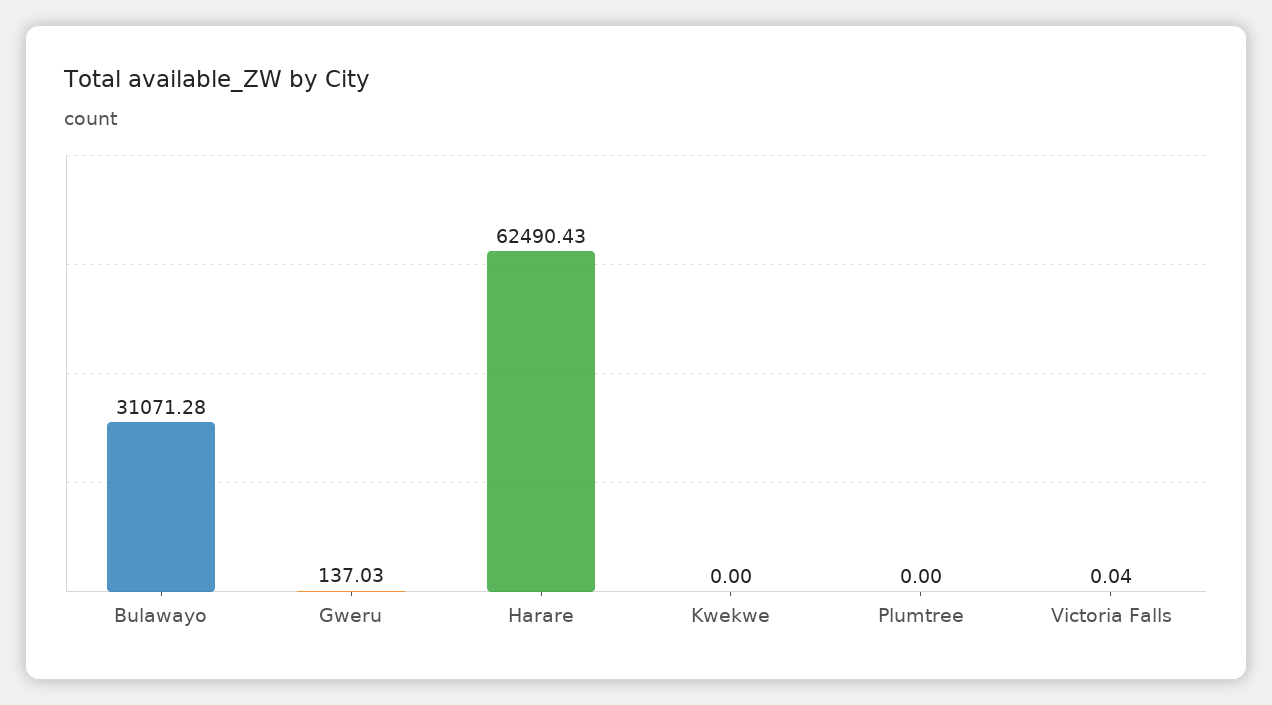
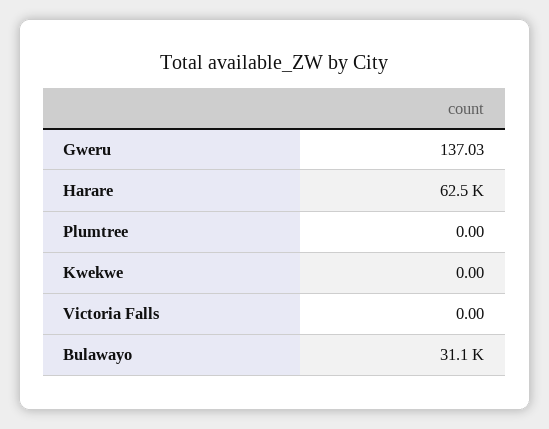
Victoria Falls: 0.04 -> 0

